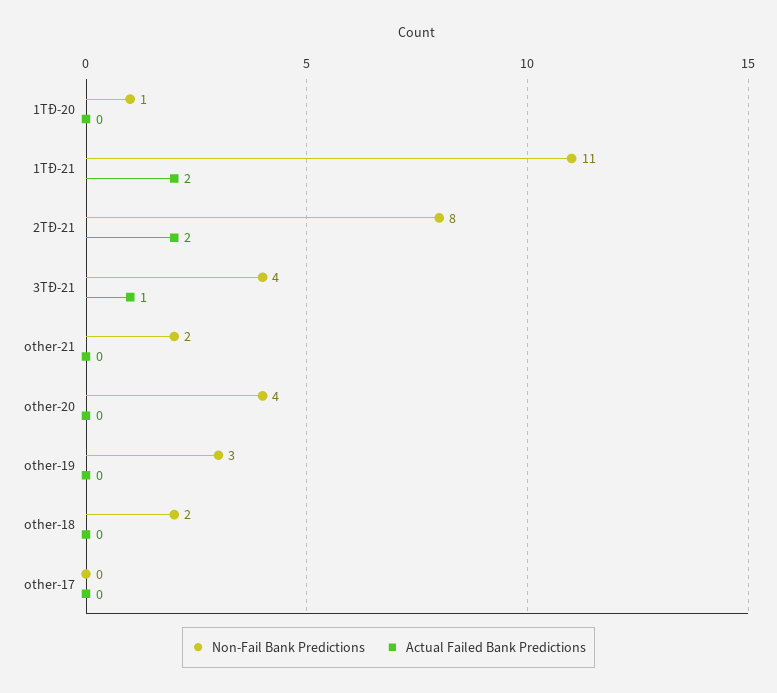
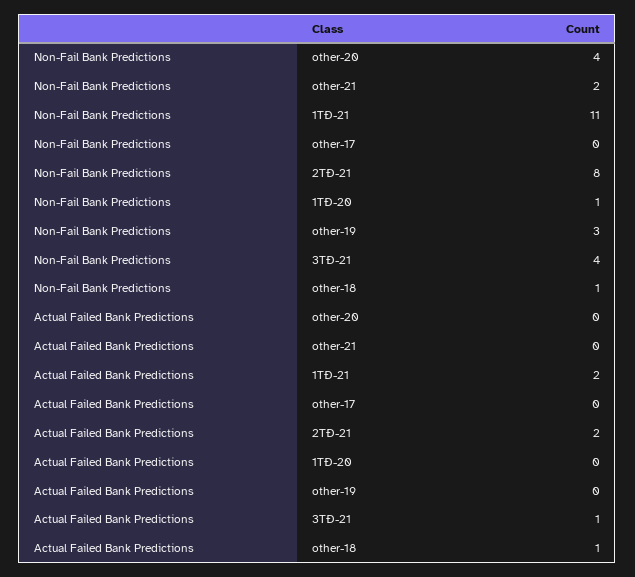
Non-Fail Bank Predictions, other-18: 2 -> 1
Actual Failed Bank Predictions, other-18: 0 -> 1

